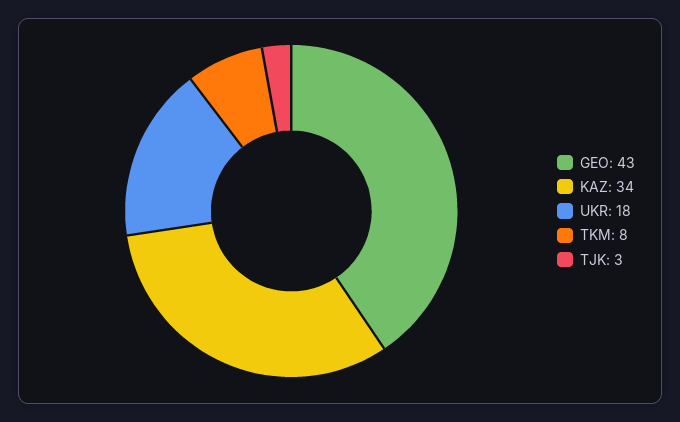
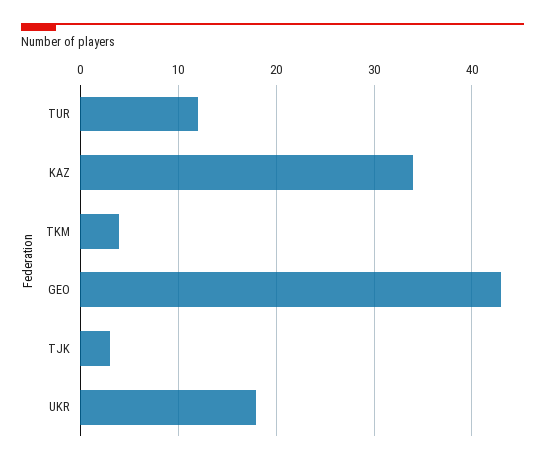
TKM: 8 -> 4
TUR: none -> 12

